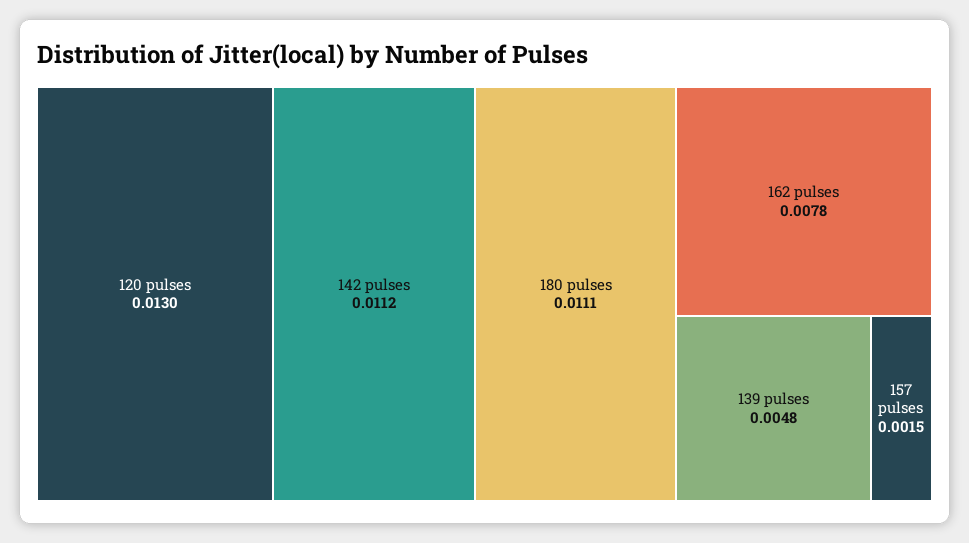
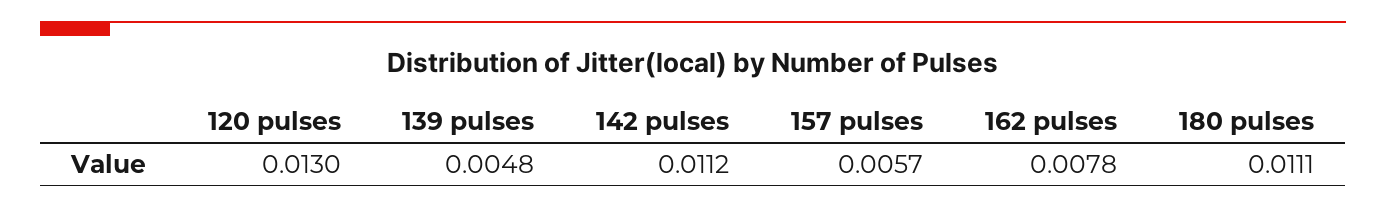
157 pulses: 0.0015 -> 0.0057

